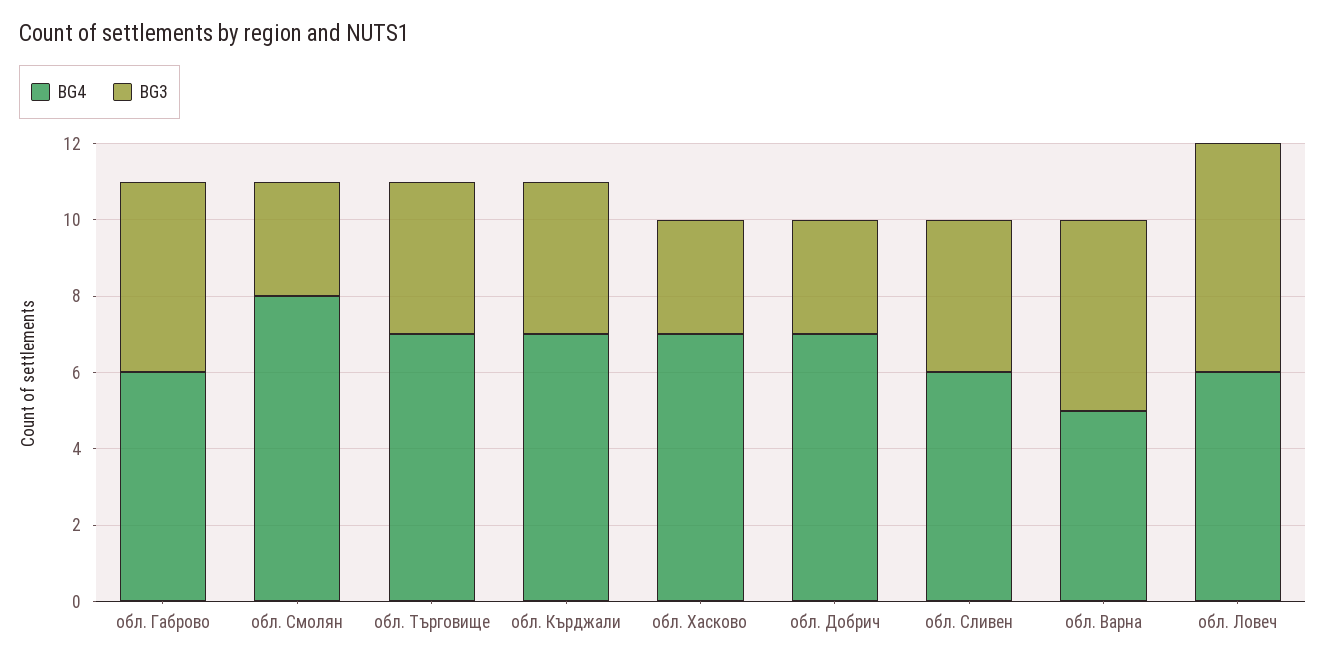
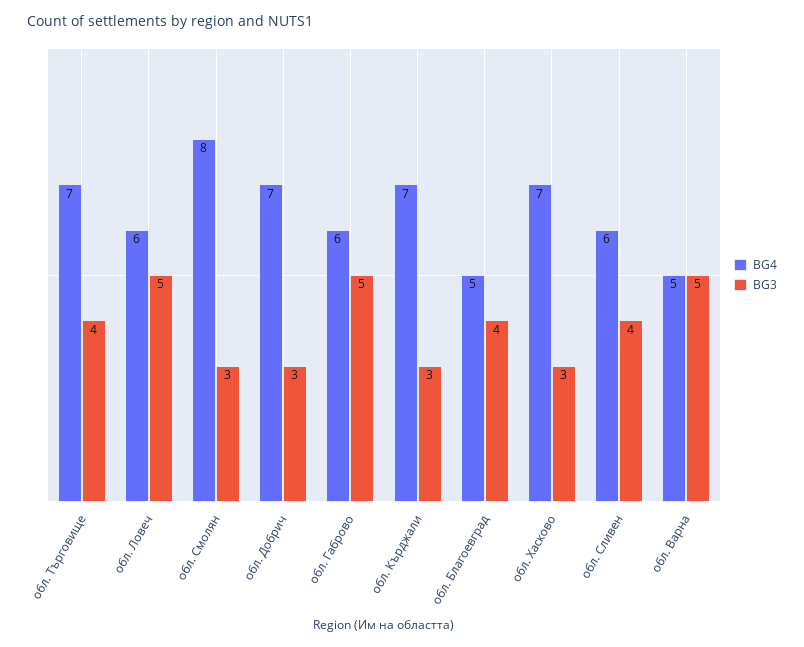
BG3, обл. Кърджали: 4 -> 3
BG3, обл. Ловеч: 6 -> 5
BG4, обл. Благоевград: none -> 5
BG3, обл. Благоевград: none -> 4

